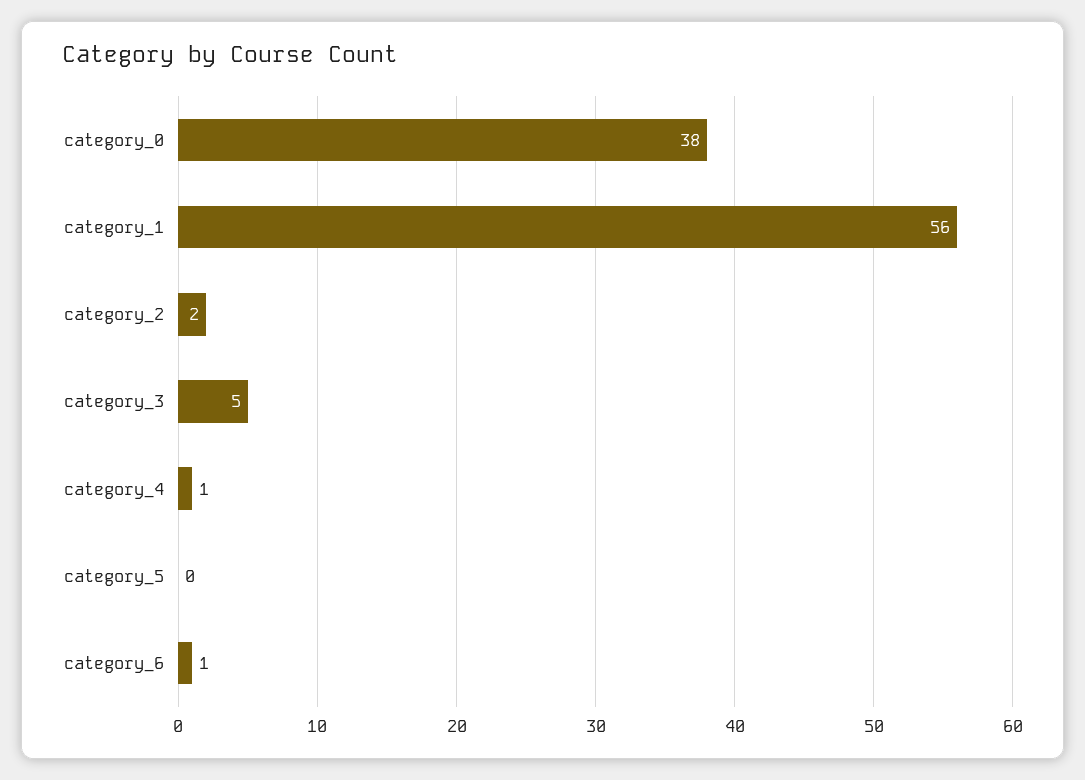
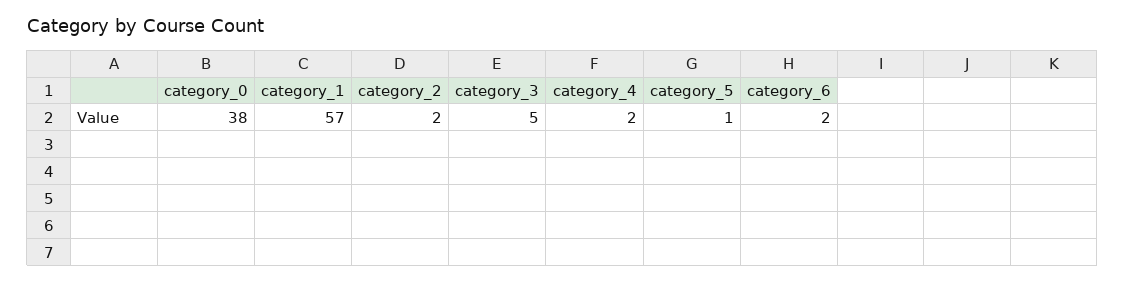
category_1: 56 -> 57
category_4: 1 -> 2
category_5: 0 -> 1
category_6: 1 -> 2

